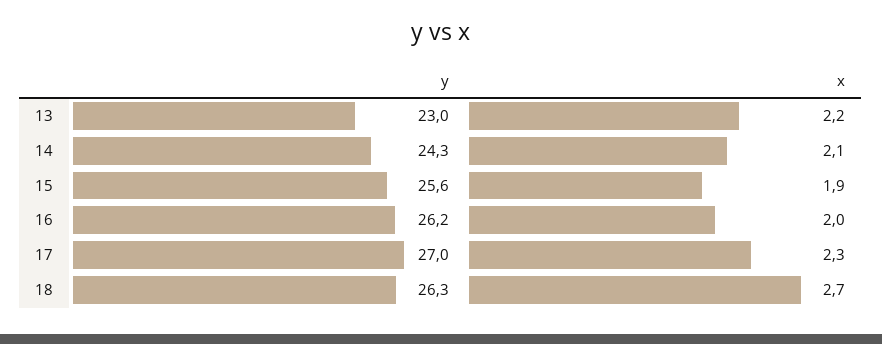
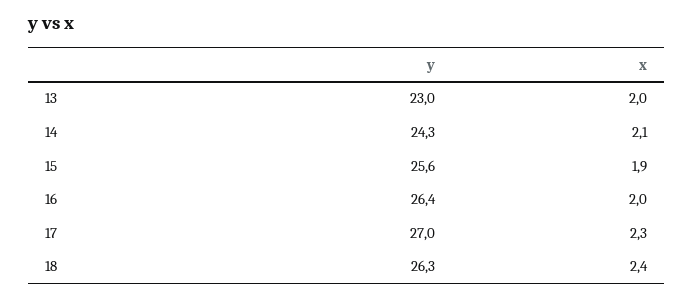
x, 13: 2.2 -> 2
y, 16: 26.2 -> 26.4
x, 18: 2.7 -> 2.4

